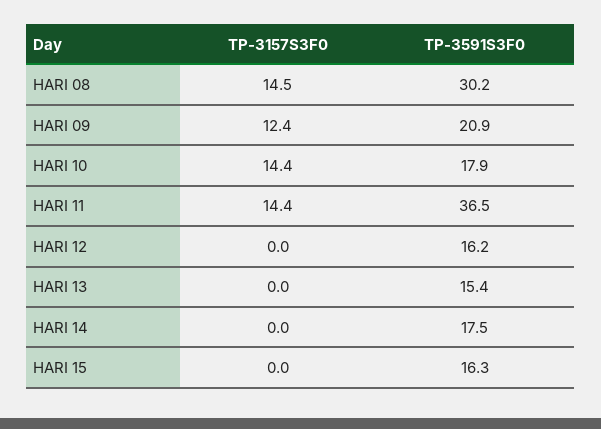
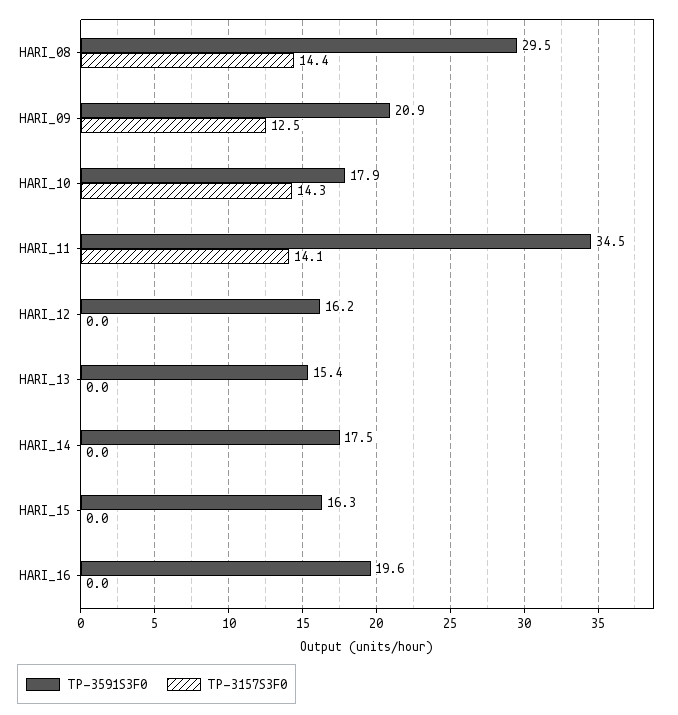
TP-3157S3F0, HARI 08: 14.5 -> 14.4
TP-3591S3F0, HARI 08: 30.2 -> 29.5
TP-3157S3F0, HARI 09: 12.4 -> 12.5
TP-3157S3F0, HARI 10: 14.4 -> 14.3
TP-3157S3F0, HARI 11: 14.4 -> 14.1
TP-3591S3F0, HARI 11: 36.5 -> 34.5
TP-3591S3F0, HARI_16: none -> 19.6
TP-3157S3F0, HARI_16: none -> 0

